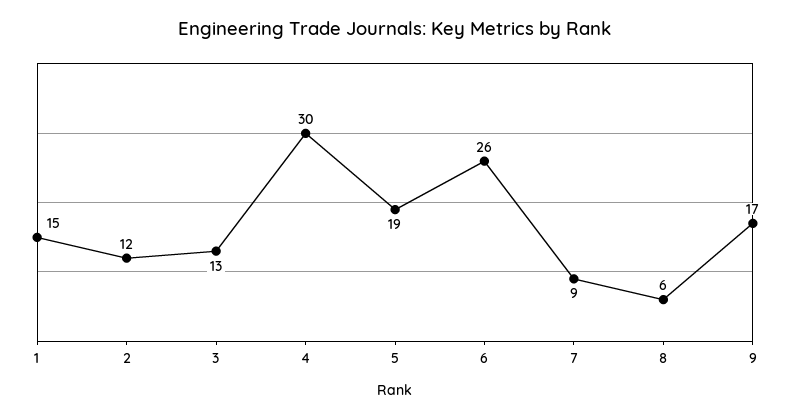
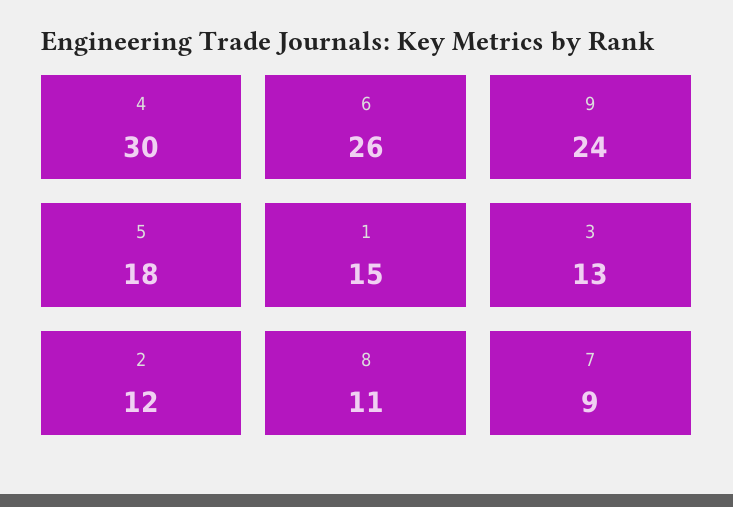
5: 19 -> 18
8: 6 -> 11
9: 17 -> 24

